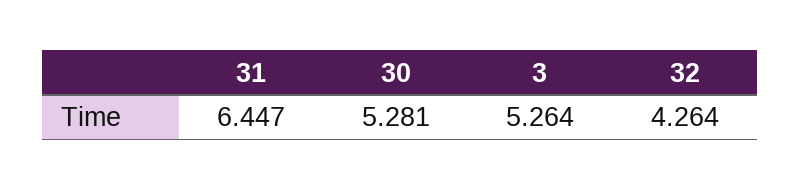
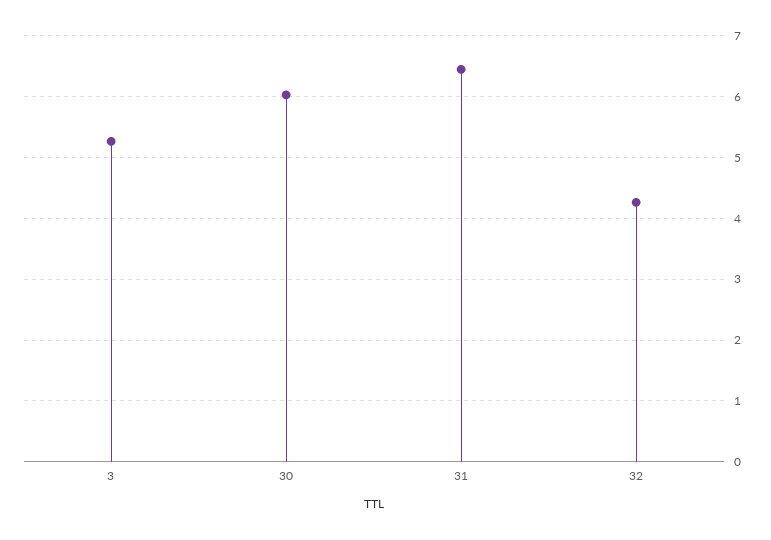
30: 5.281 -> 6

